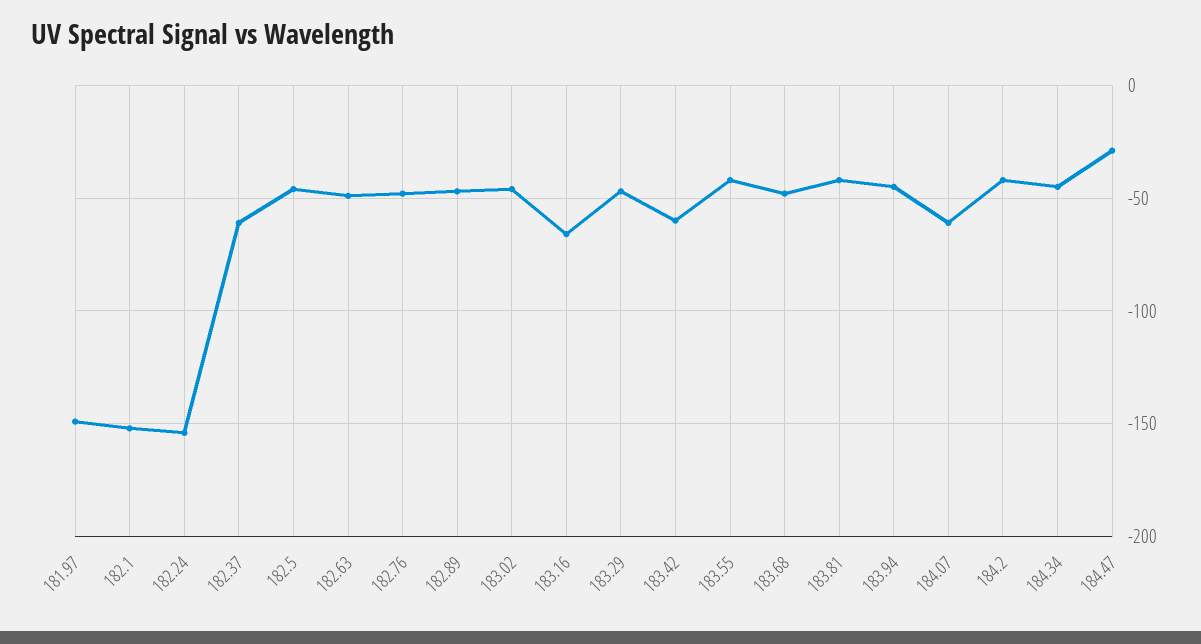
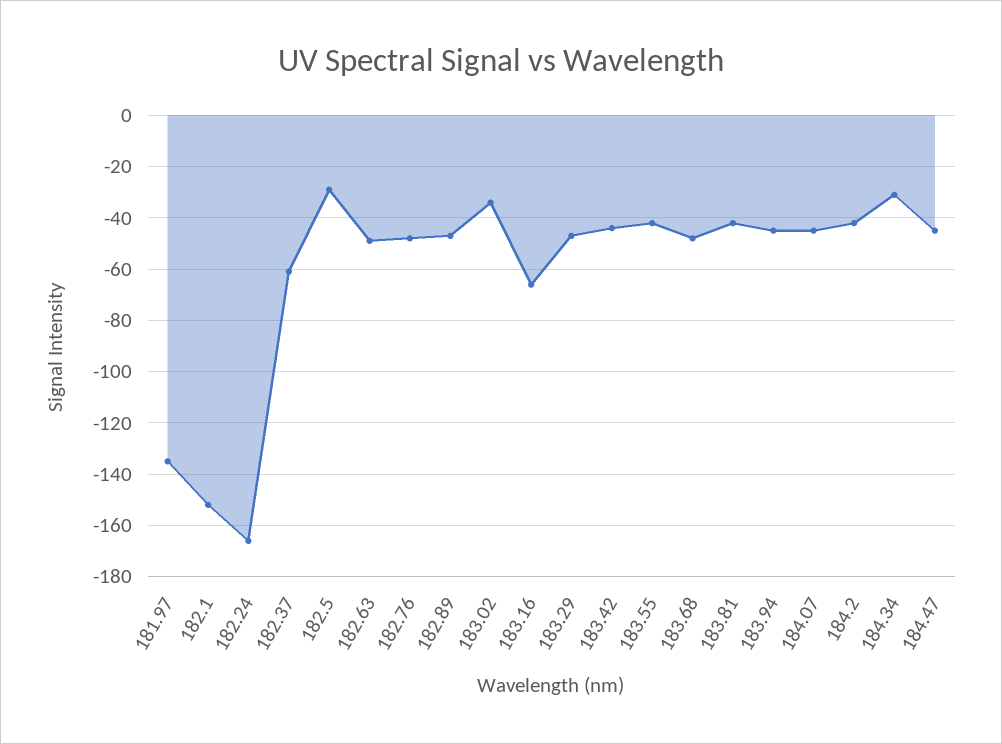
181.97: -150 -> -135
182.24: -155 -> -165
182.5: -45 -> -30
183.02: -45 -> -35
183.42: -60 -> -45
184.07: -60 -> -45
184.34: -45 -> -30
184.47: -30 -> -45

